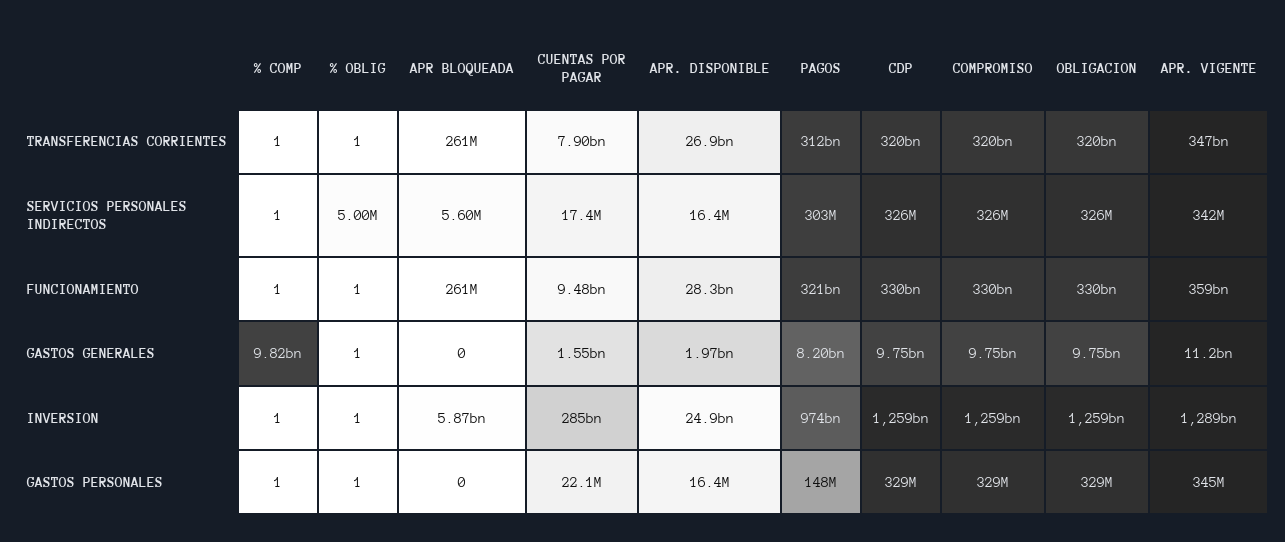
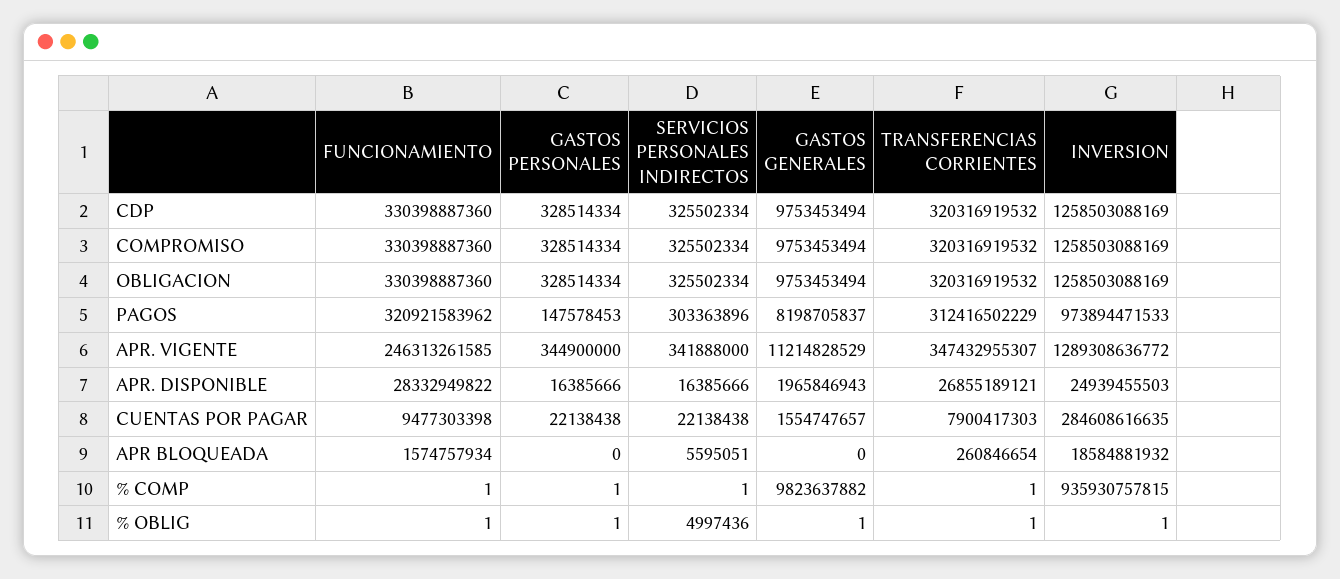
CUENTAS POR PAGAR, SERVICIOS PERSONALES INDIRECTOS: 17400000 -> 22138438
APR BLOQUEADA, FUNCIONAMIENTO: 261000000 -> 1574757934
APR. VIGENTE, FUNCIONAMIENTO: 359000000000 -> 246313261585
% COMP, INVERSION: 1 -> 935930757815
APR BLOQUEADA, INVERSION: 5870000000 -> 18584881932

